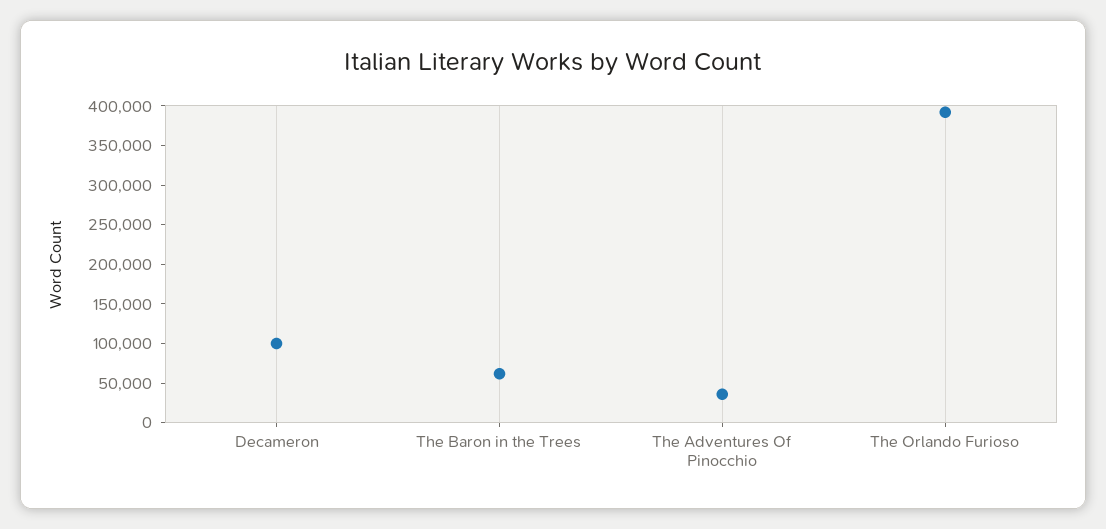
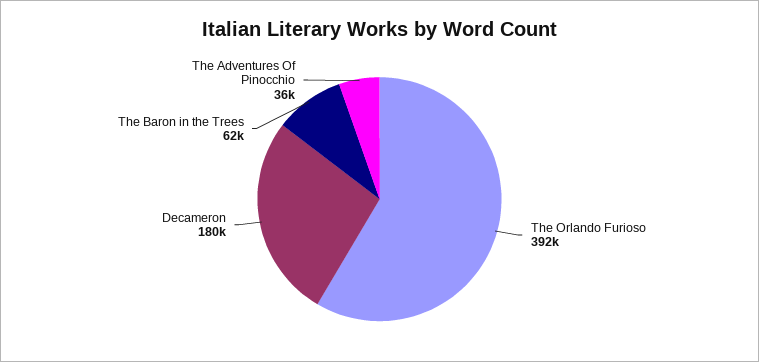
Decameron: 100000 -> 180000

